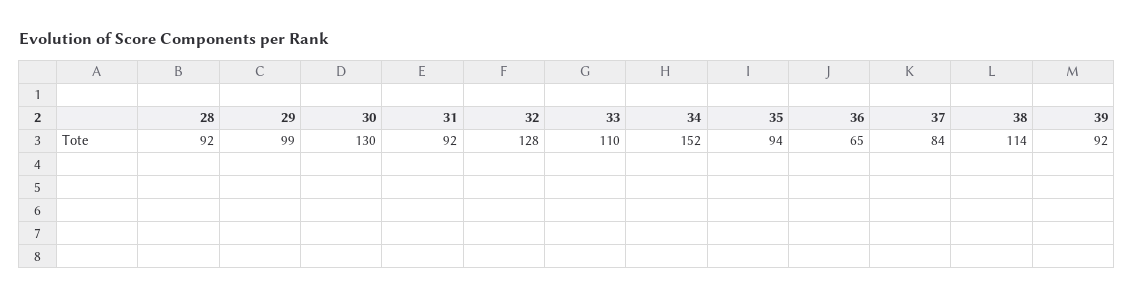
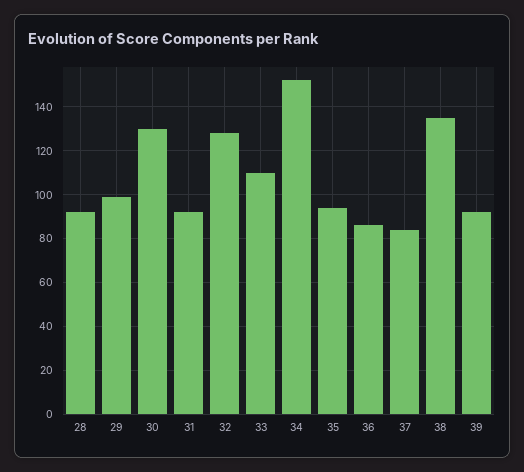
36: 65 -> 85
38: 114 -> 135

